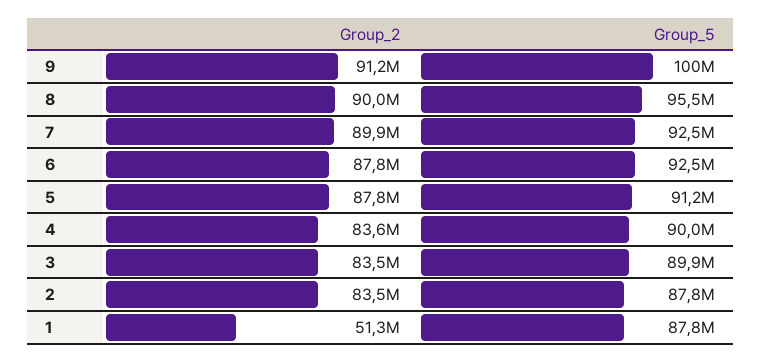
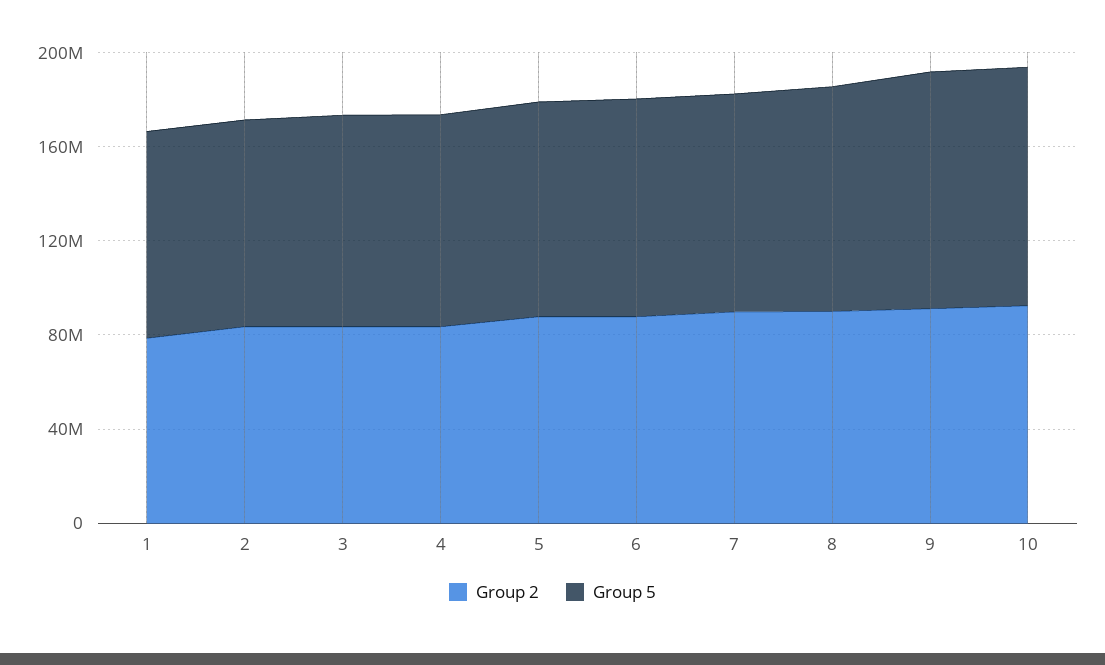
Group_2, 1: 51300000 -> 80000000
Group_2, 10: none -> 90000000
Group_5, 10: none -> 100000000

